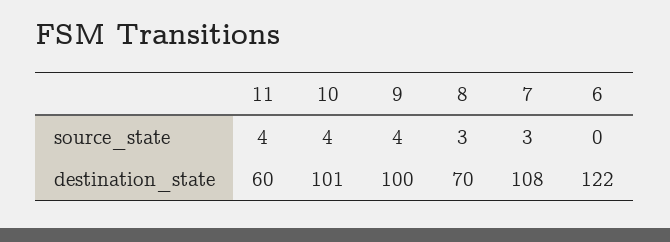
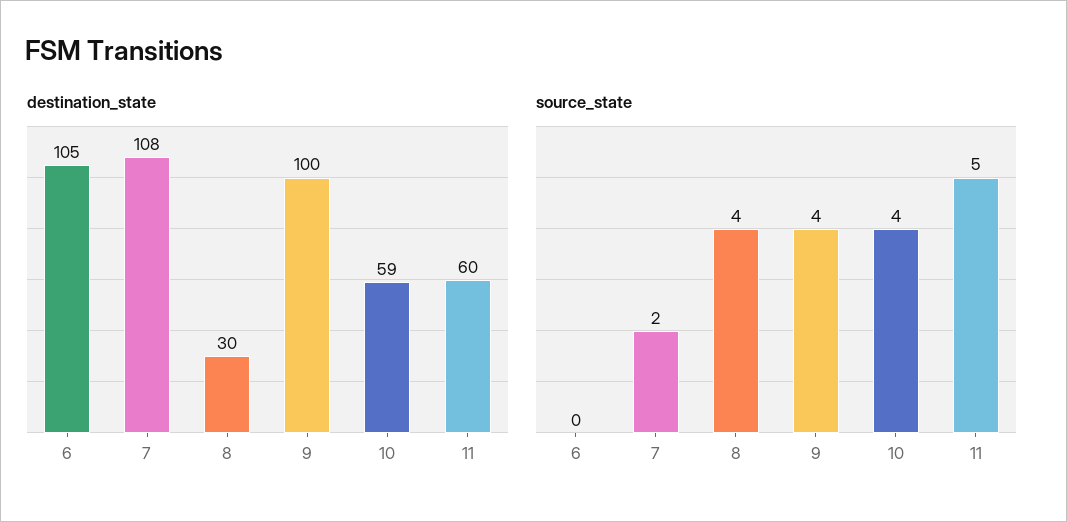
source_state, 11: 4 -> 5
source_state, 8: 3 -> 4
source_state, 7: 3 -> 2
destination_state, 10: 101 -> 59
destination_state, 8: 70 -> 30
destination_state, 6: 122 -> 105

